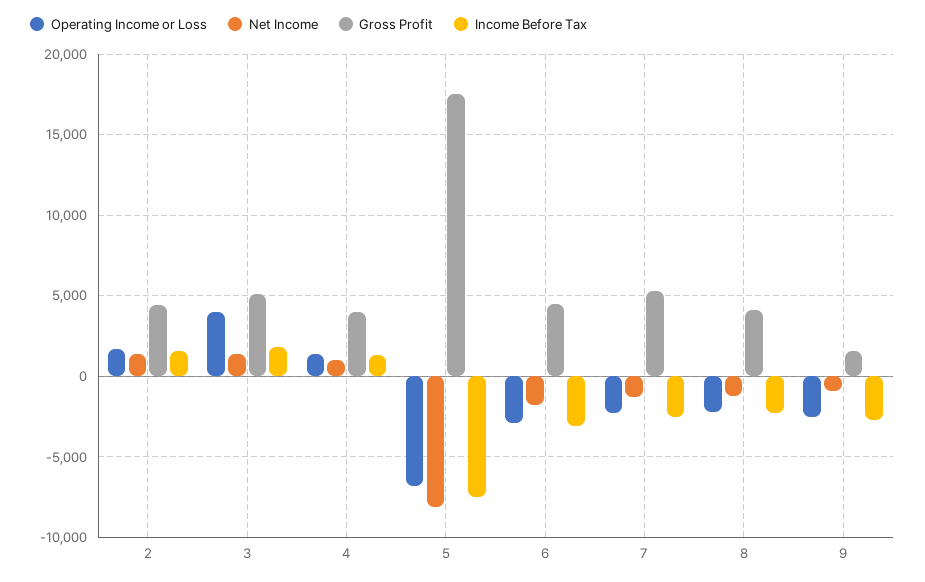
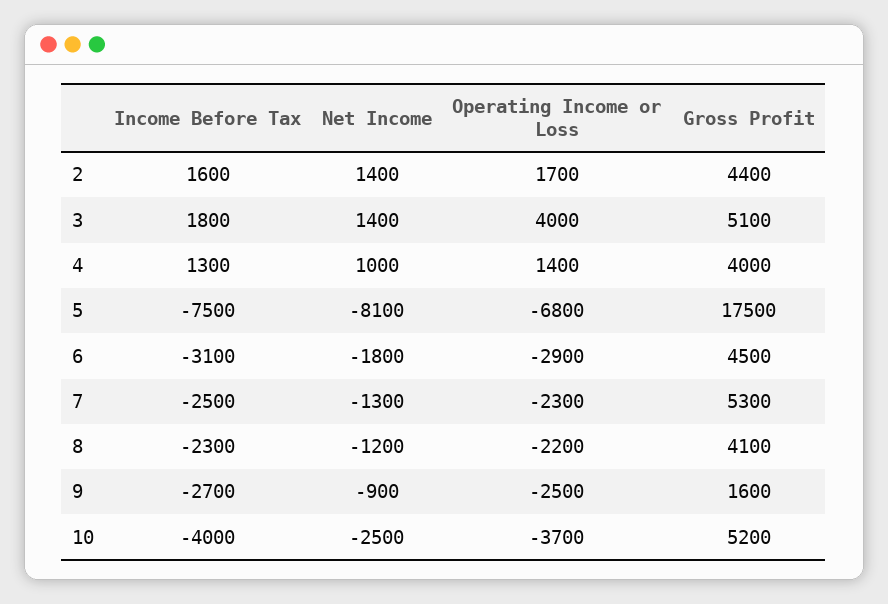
Income Before Tax, 10: none -> -4000
Net Income, 10: none -> -2500
Operating Income or Loss, 10: none -> -3700
Gross Profit, 10: none -> 5200

